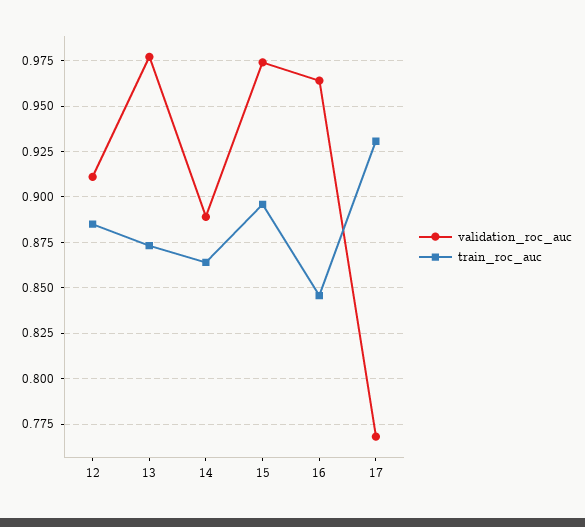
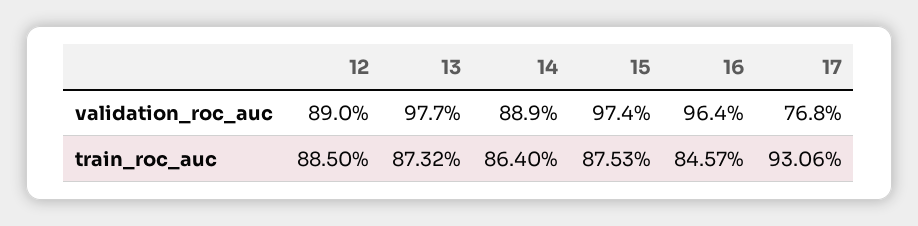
validation_roc_auc, 12: 0.91 -> 0.89
train_roc_auc, 15: 0.895 -> 0.8753

